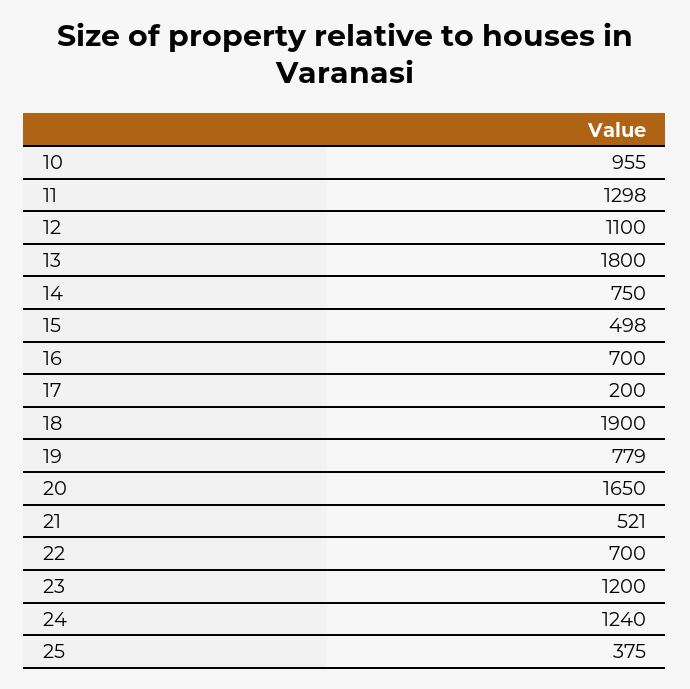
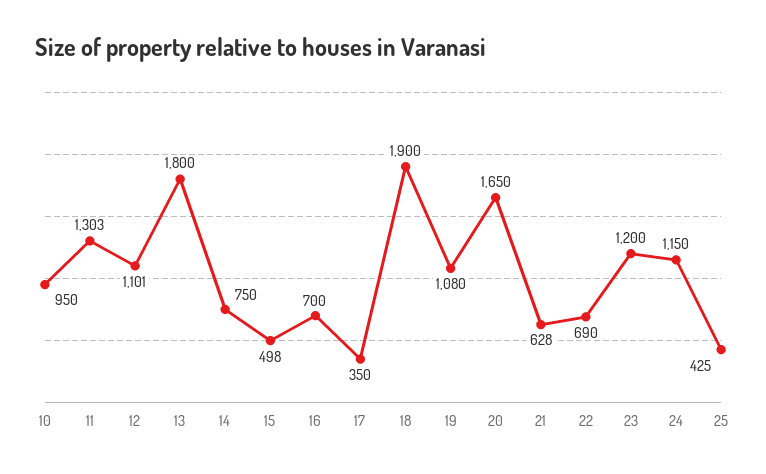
10: 955 -> 950
11: 1298 -> 1303
12: 1100 -> 1101
17: 200 -> 350
19: 779 -> 1080
21: 521 -> 628
22: 700 -> 690
24: 1240 -> 1150
25: 375 -> 425

